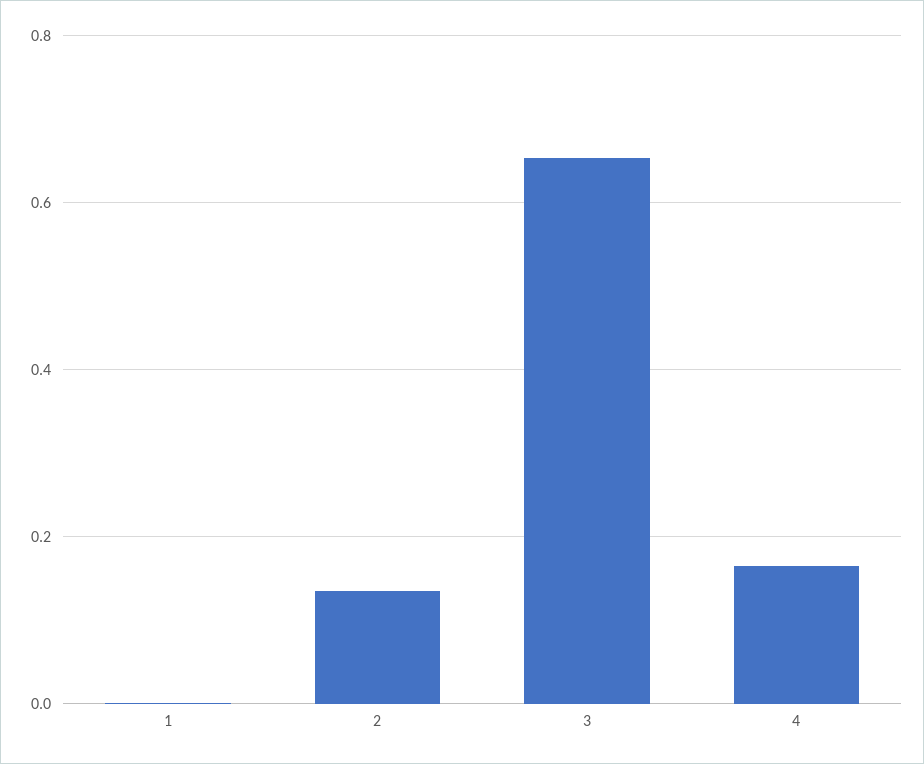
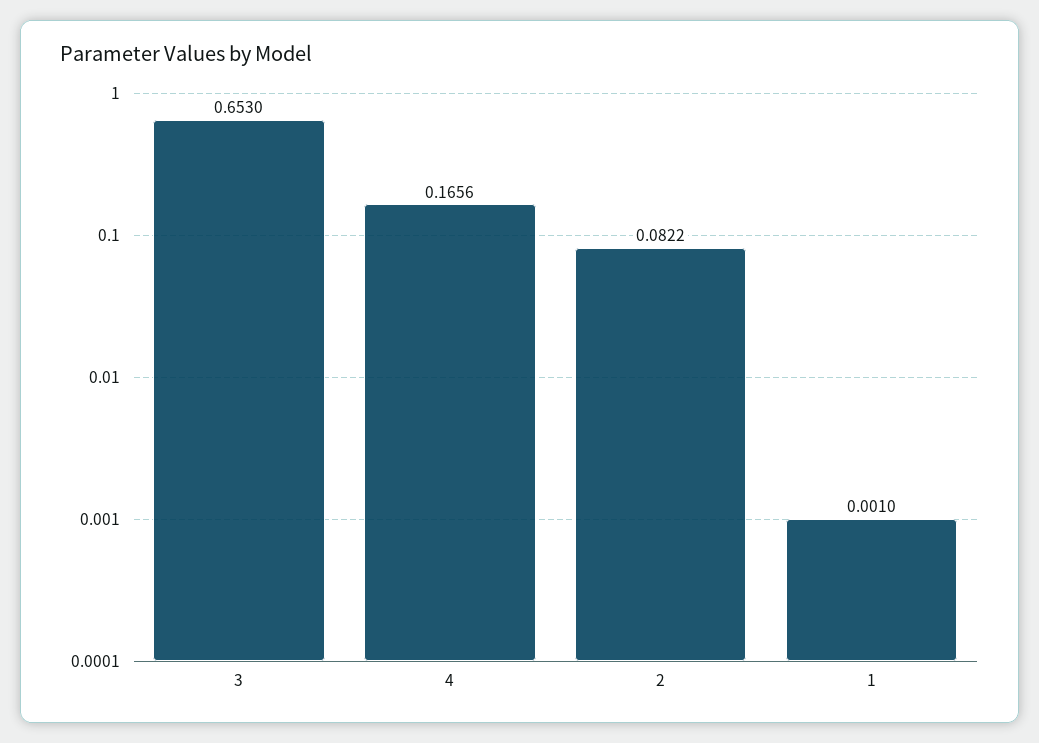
2: 0.14 -> 0.0822

